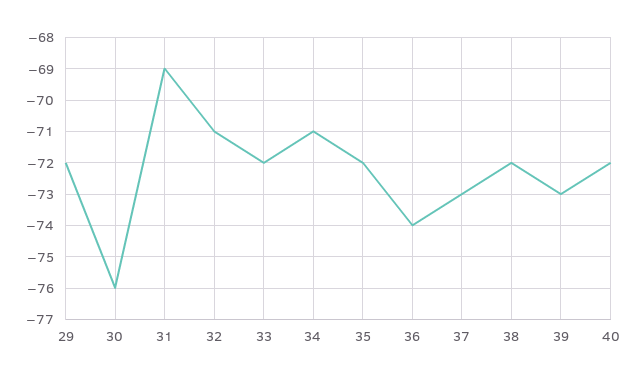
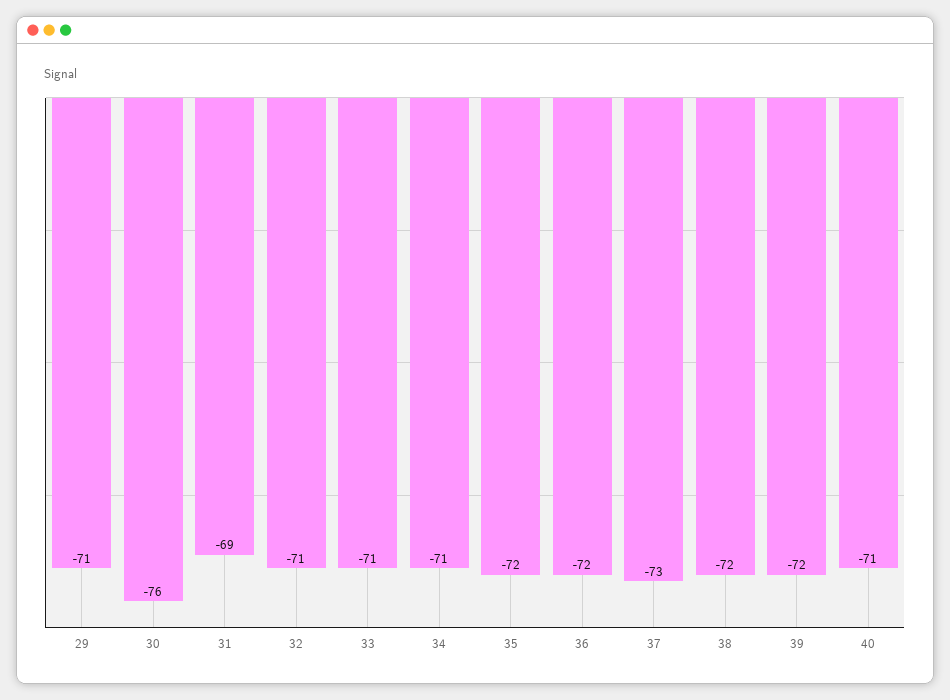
29: -72 -> -71
33: -72 -> -71
36: -74 -> -72
39: -73 -> -72
40: -72 -> -71

